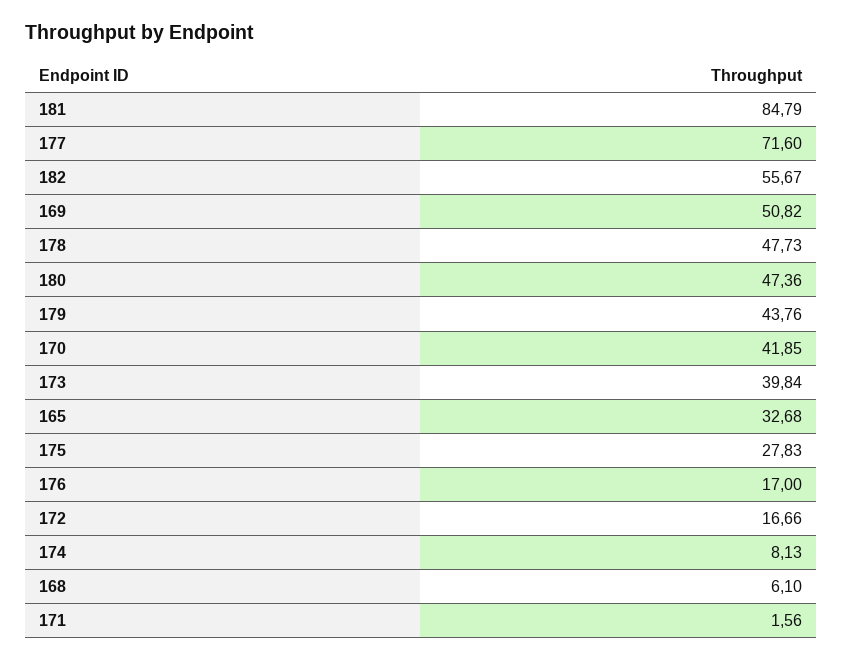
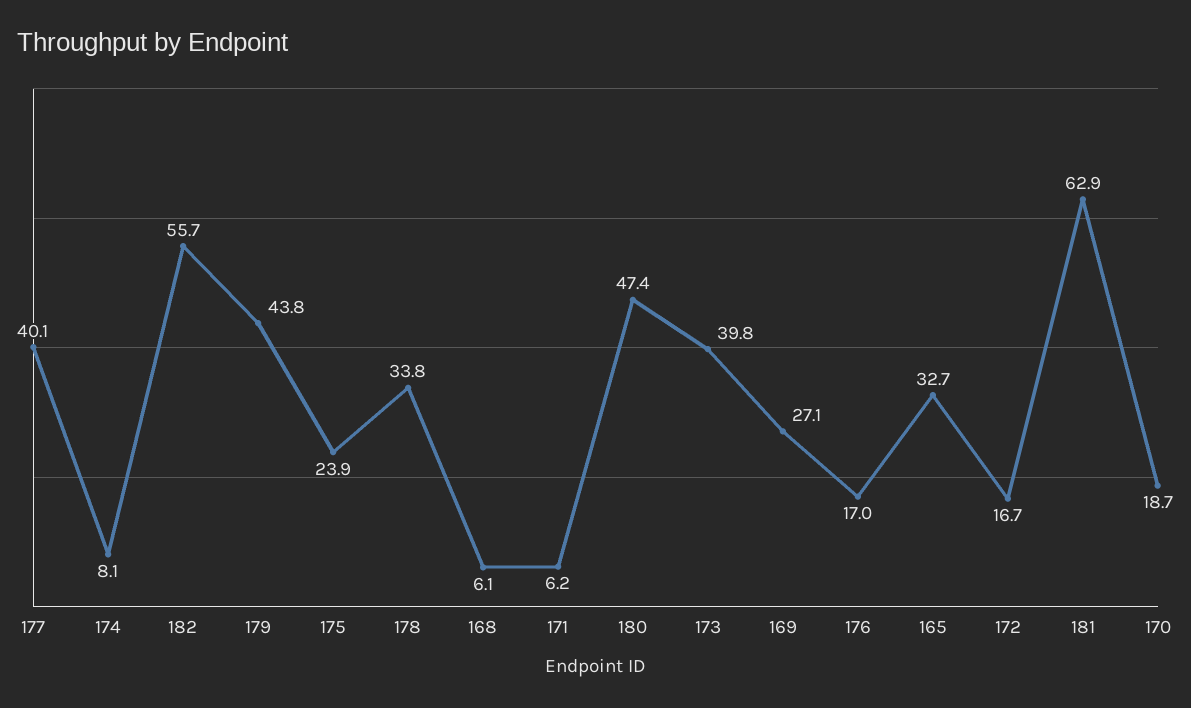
181: 84.79 -> 62.9
177: 71.6 -> 40.1
169: 50.82 -> 27.1
178: 47.73 -> 33.8
170: 41.85 -> 18.7
175: 27.83 -> 23.9
171: 1.56 -> 6.2

